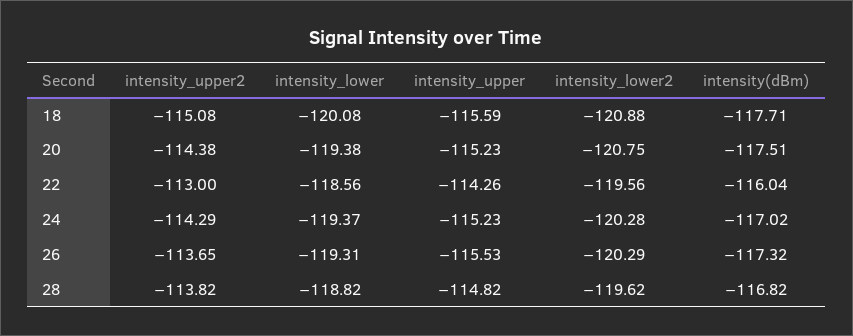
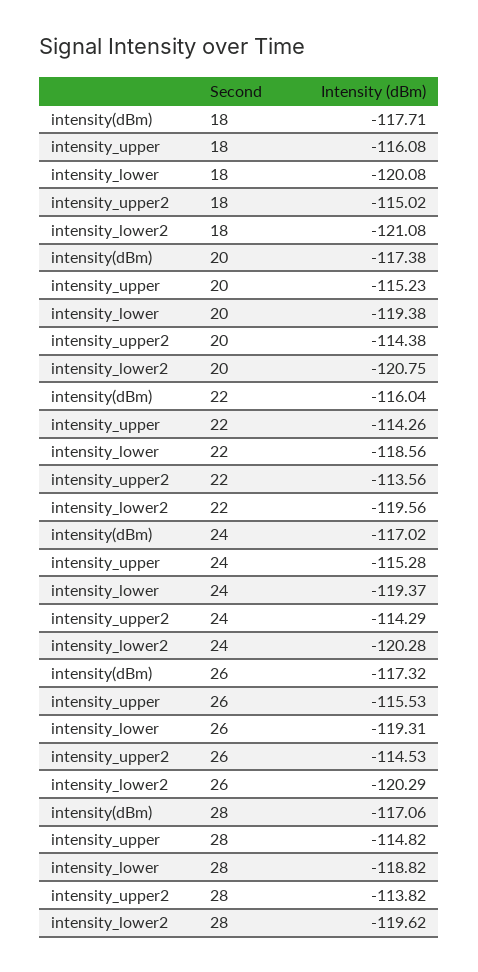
intensity_upper2, 18: -115.08 -> -115.02
intensity_upper, 18: -115.59 -> -116.08
intensity_lower2, 18: -120.88 -> -121.08
intensity(dBm), 20: -117.51 -> -117.38
intensity_upper2, 22: -113 -> -113.56
intensity_upper, 24: -115.23 -> -115.28
intensity_upper2, 26: -113.65 -> -114.53
intensity(dBm), 28: -116.82 -> -117.06

